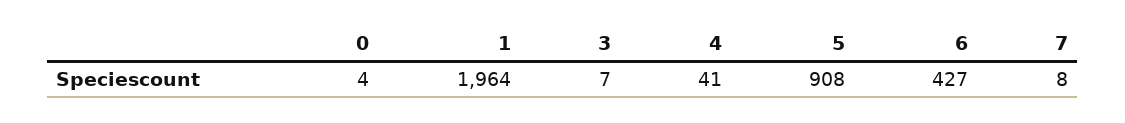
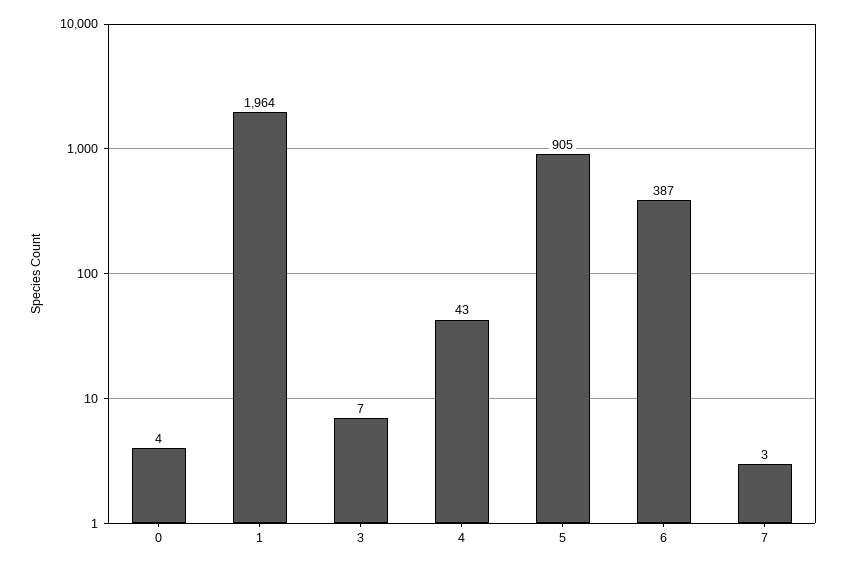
4: 41 -> 43
5: 908 -> 905
6: 427 -> 387
7: 8 -> 3

